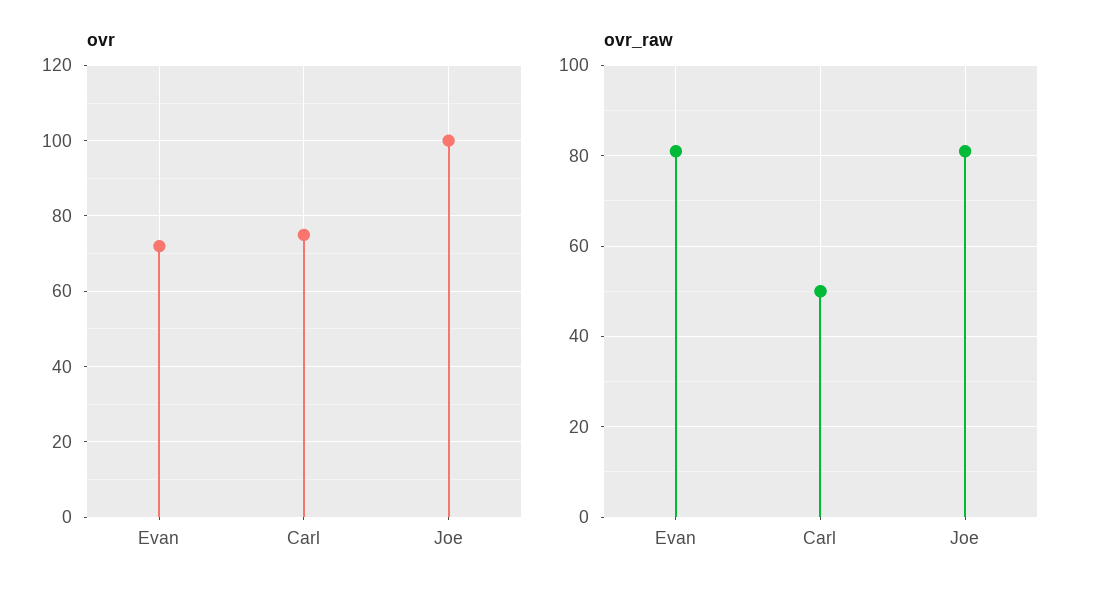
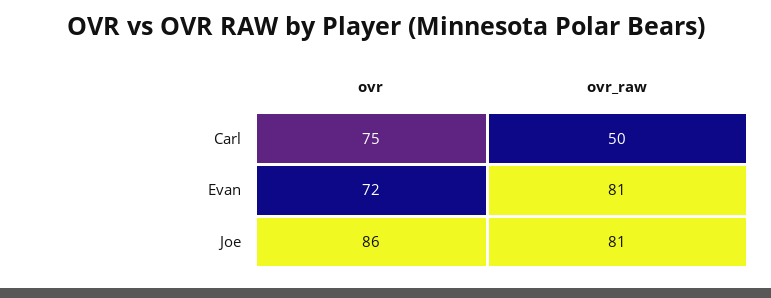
ovr, Joe: 100 -> 86

